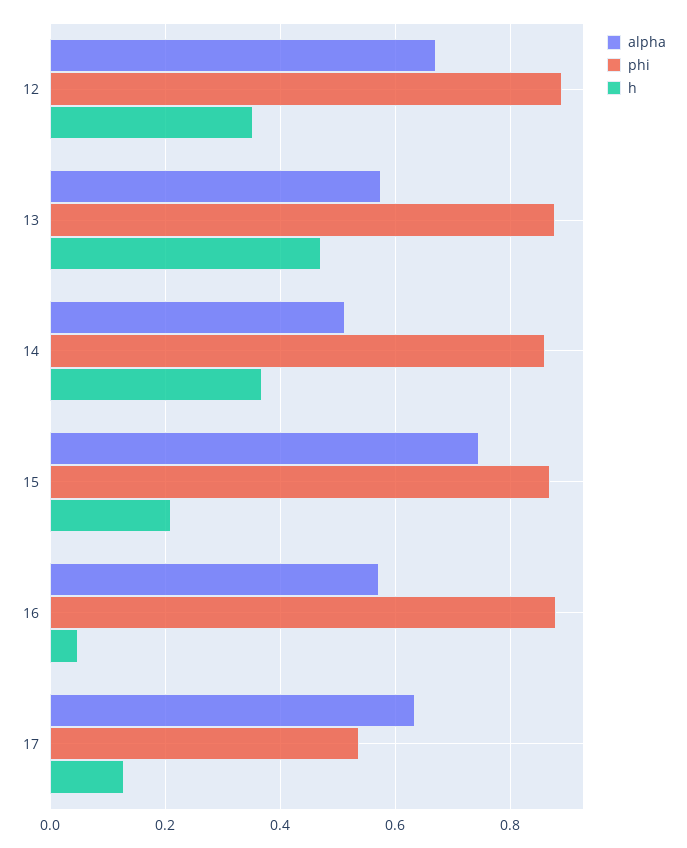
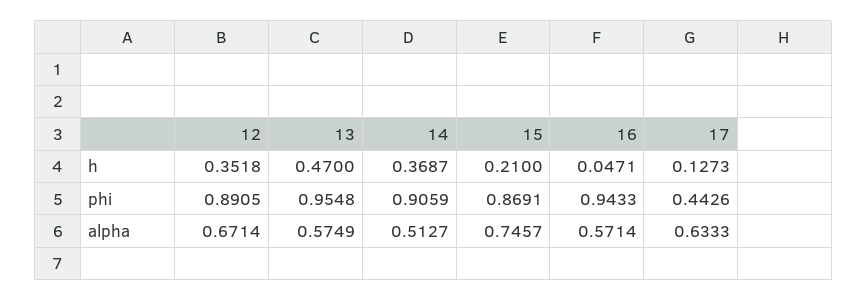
phi, 13: 0.88 -> 0.9548
phi, 14: 0.86 -> 0.9059
phi, 16: 0.88 -> 0.9433
phi, 17: 0.54 -> 0.4426

